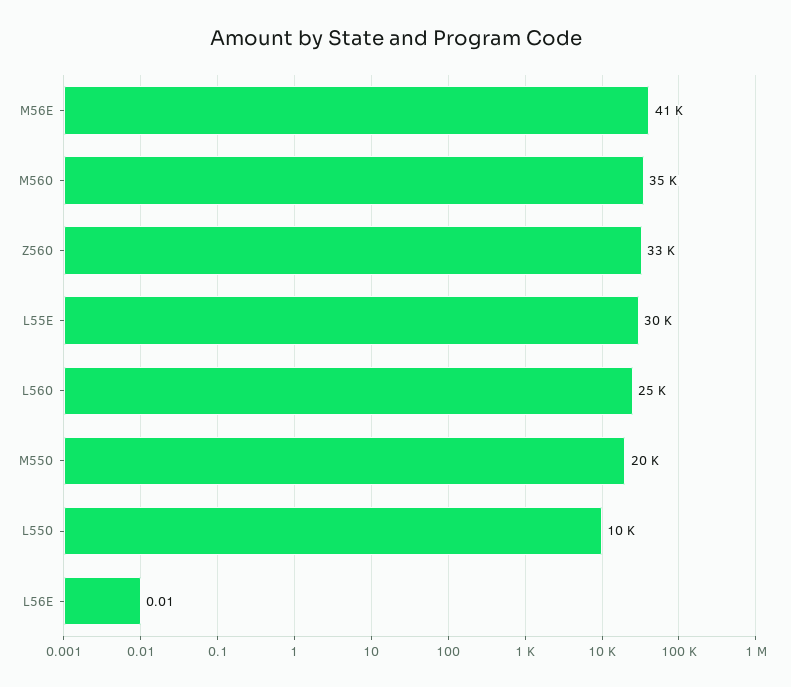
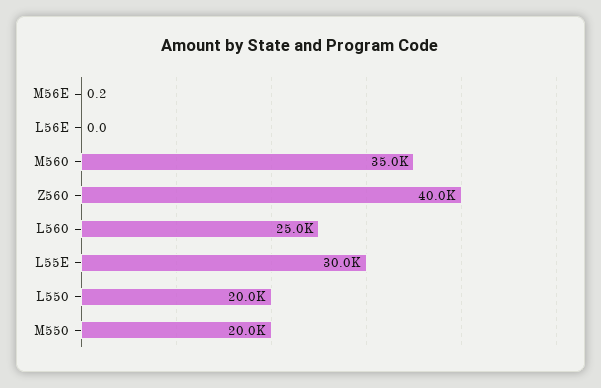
M56E: 41000 -> 0.2
Z560: 33000 -> 40000
L550: 10000 -> 20000

